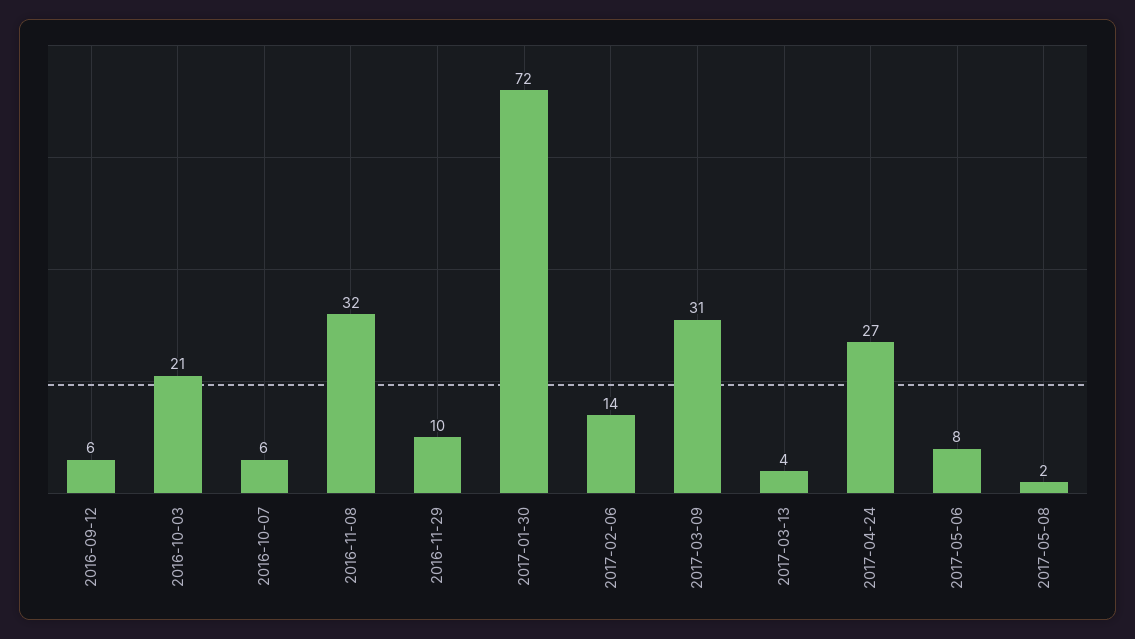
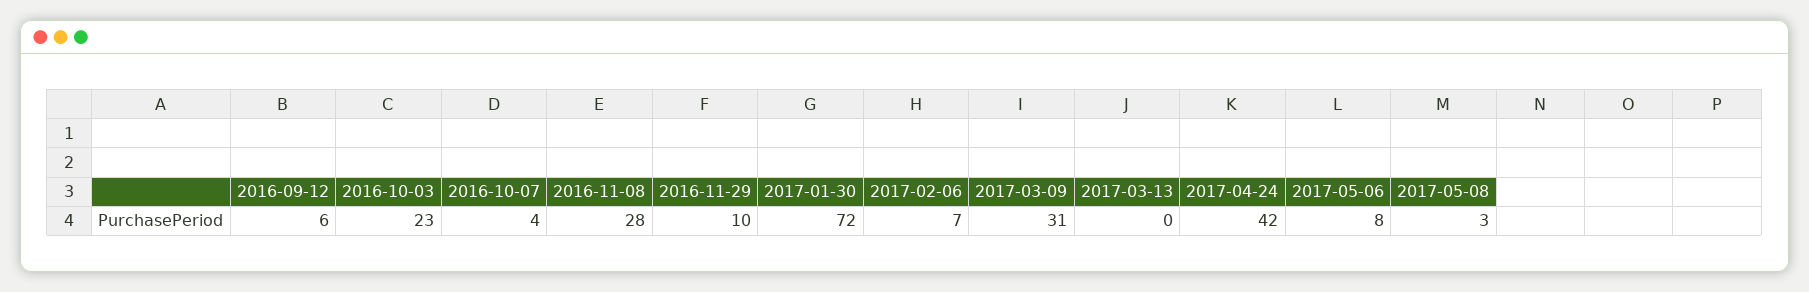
2016-10-03: 21 -> 23
2016-10-07: 6 -> 4
2016-11-08: 32 -> 28
2017-02-06: 14 -> 7
2017-03-13: 4 -> 0
2017-04-24: 27 -> 42
2017-05-08: 2 -> 3

